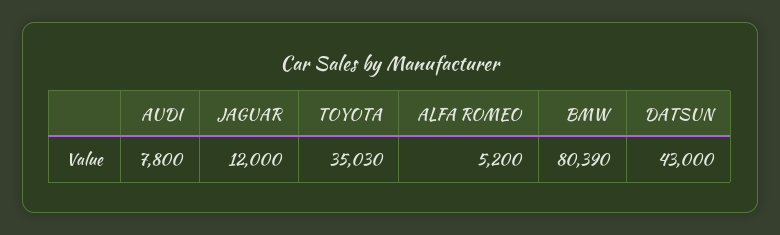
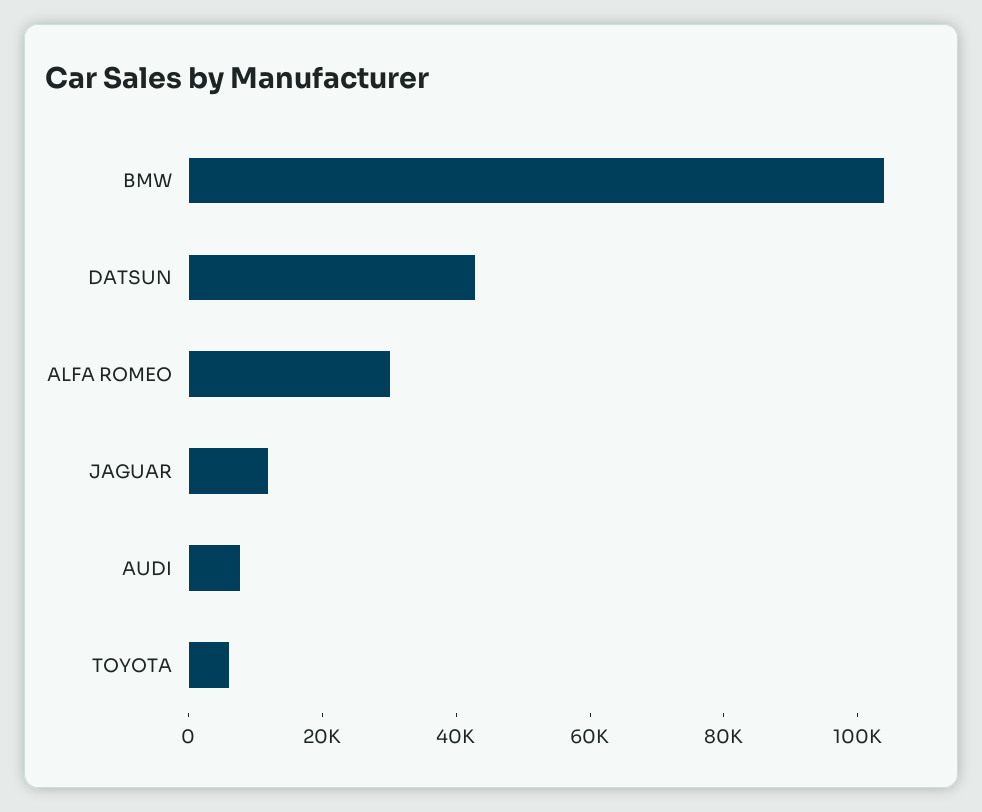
TOYOTA: 35030 -> 5000
ALFA ROMEO: 5200 -> 30000
BMW: 80390 -> 105000

